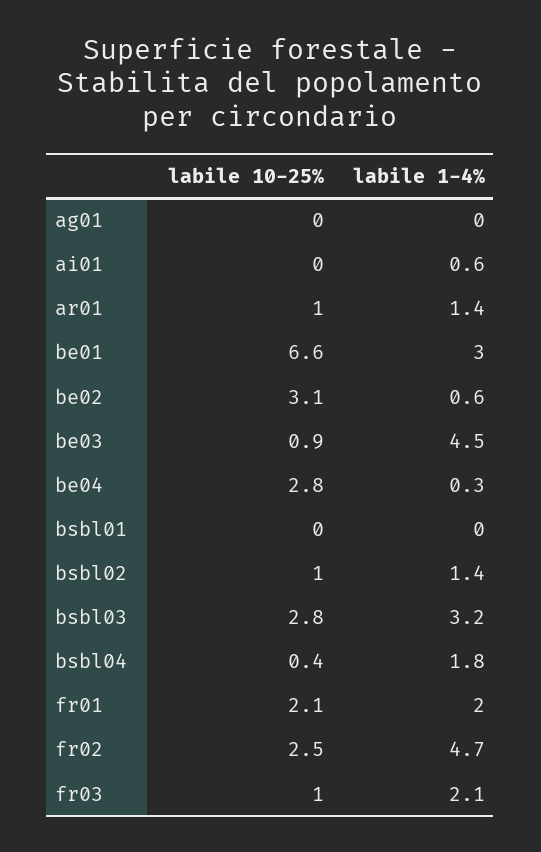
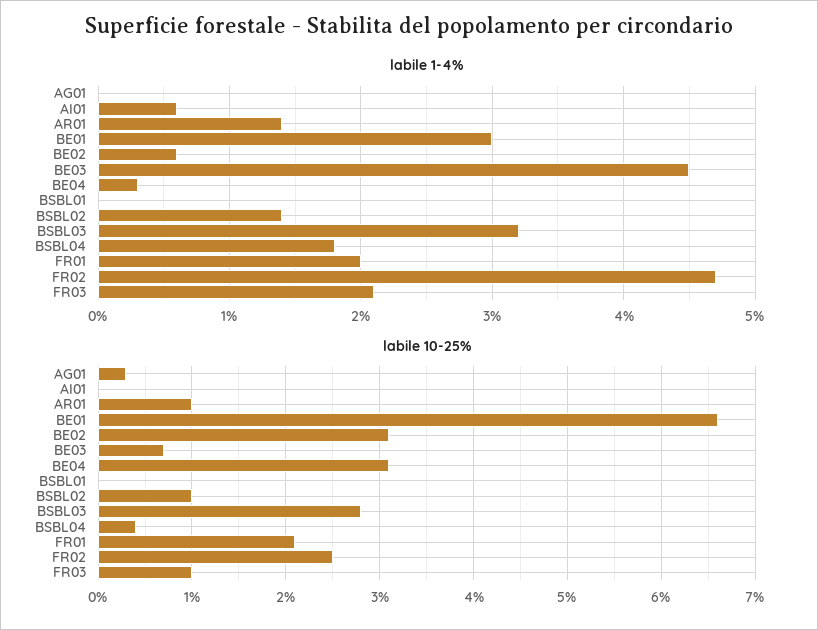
labile 10-25%, ag01: 0 -> 0.3
labile 10-25%, be03: 0.9 -> 0.7
labile 10-25%, be04: 2.8 -> 3.1

